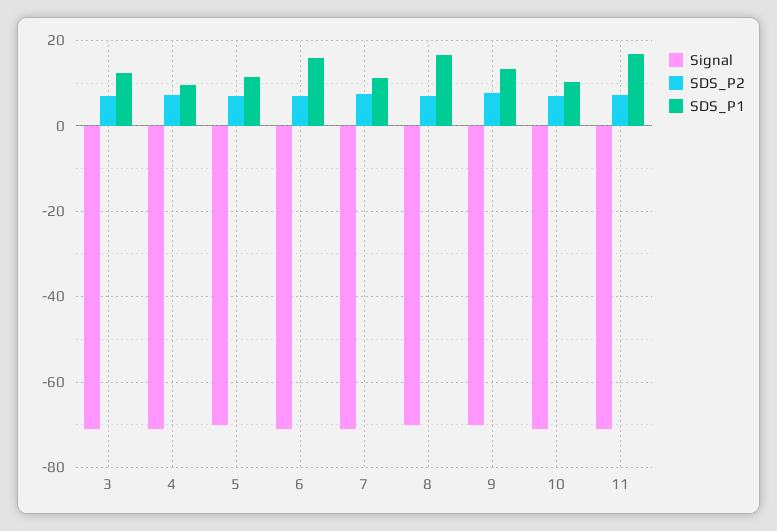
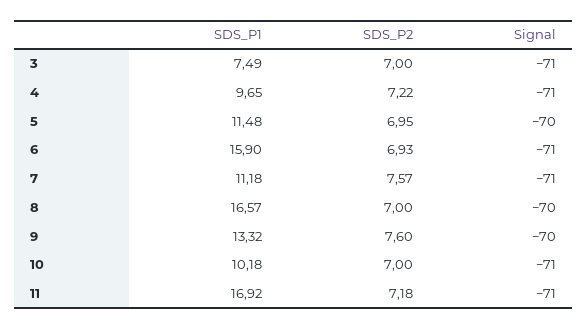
SDS_P1, 3: 12 -> 7.49

